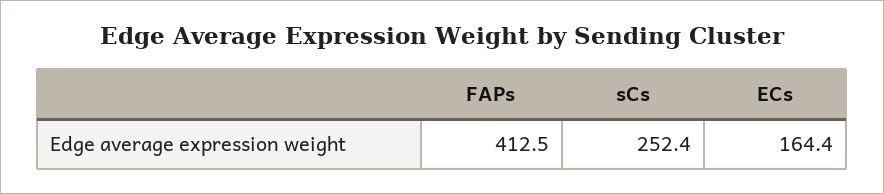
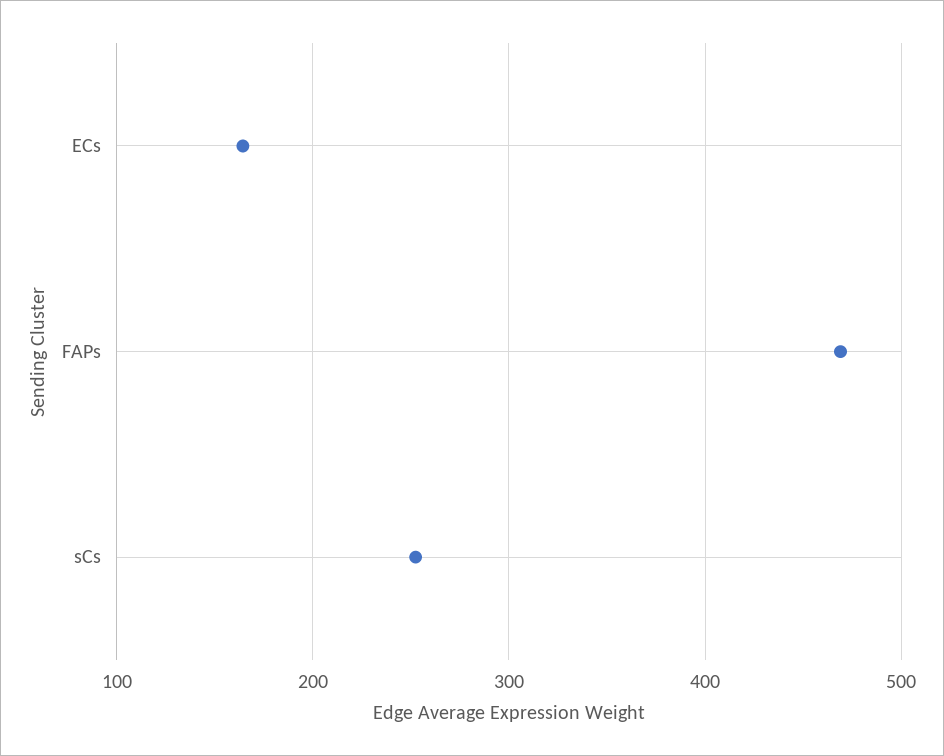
FAPs: 412.5 -> 470

